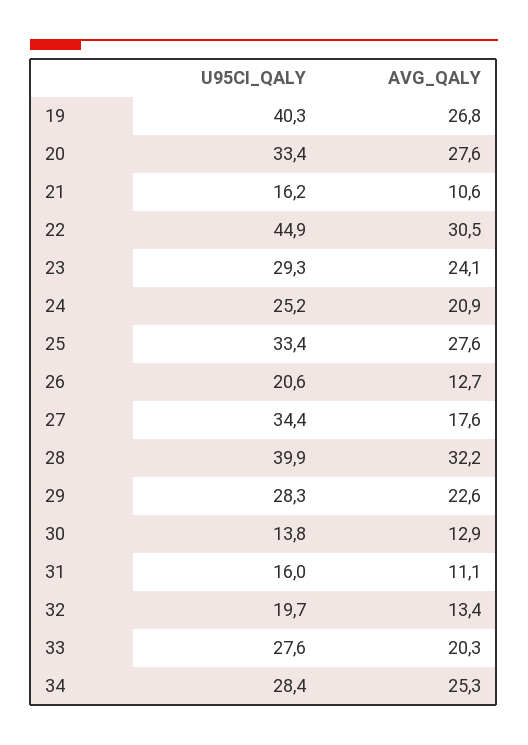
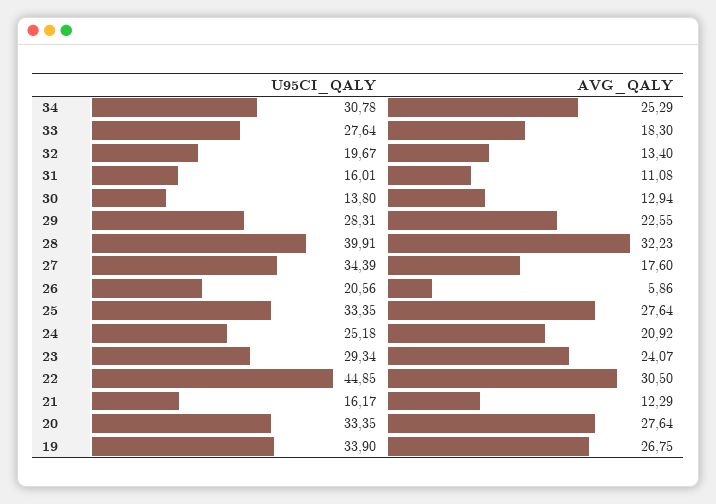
U95CI_QALY, 19: 40.3 -> 33.9
AVG_QALY, 21: 10.6 -> 12.29
AVG_QALY, 26: 12.7 -> 5.86
AVG_QALY, 33: 20.3 -> 18.3
U95CI_QALY, 34: 28.4 -> 30.78

